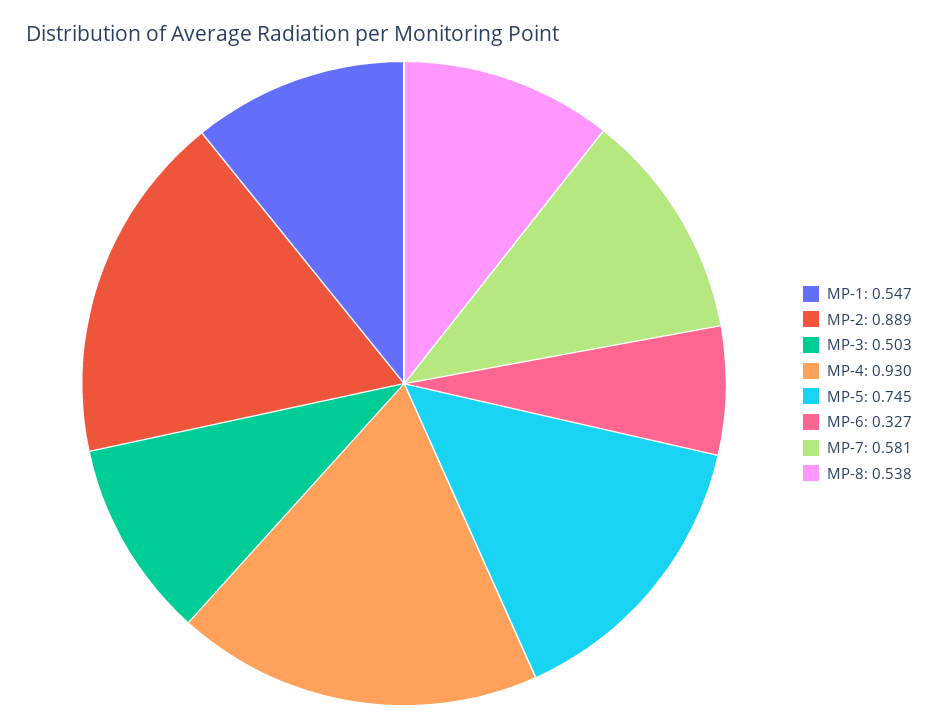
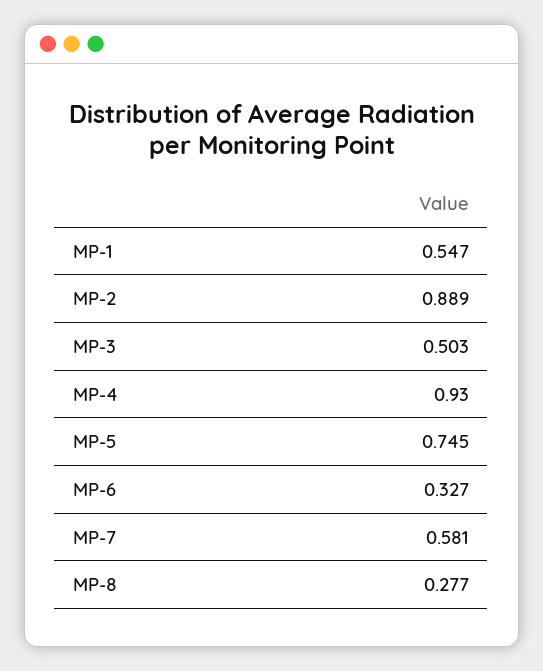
MP-8: 0.538 -> 0.277

